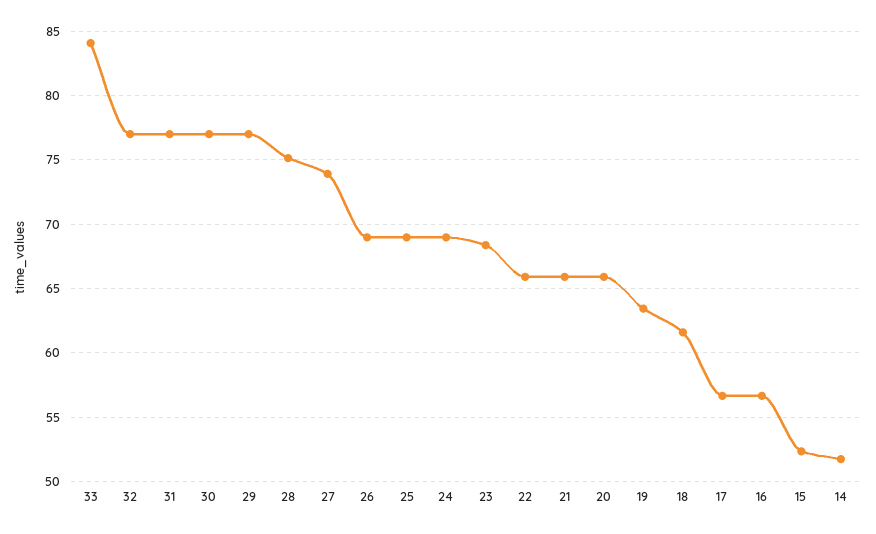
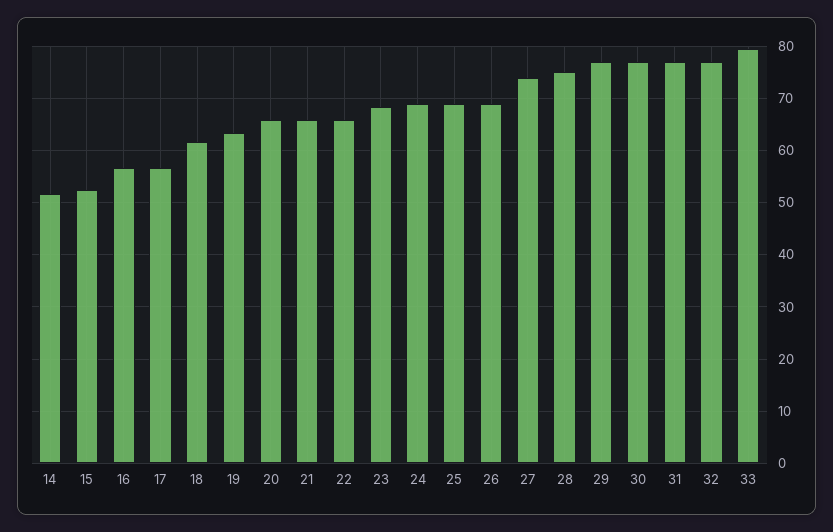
33: 84 -> 80

